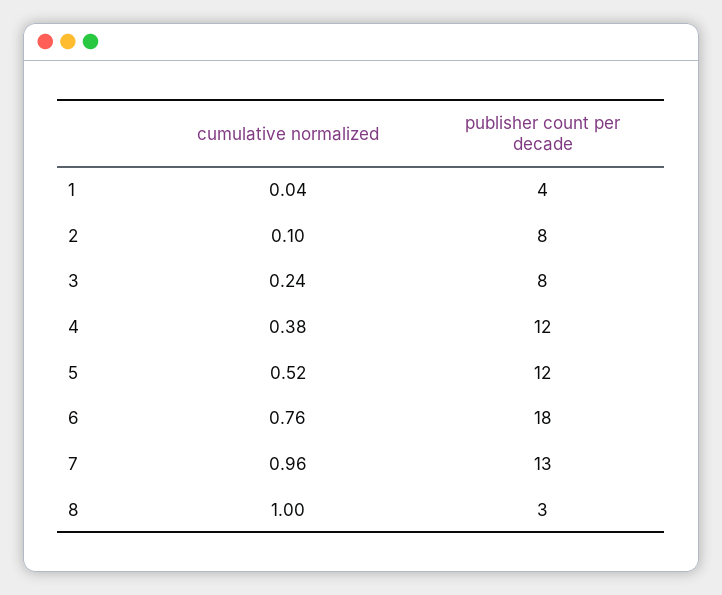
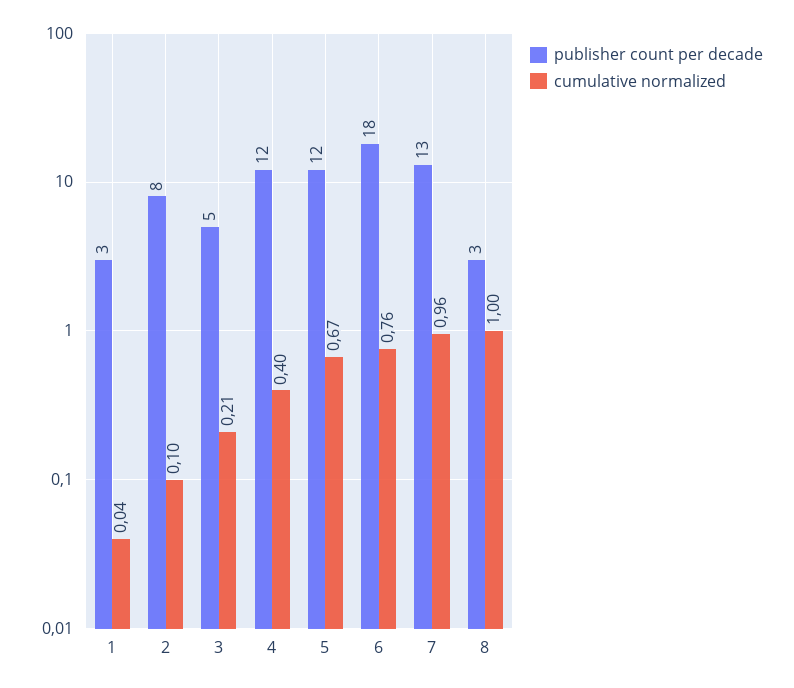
publisher count per decade, 1: 4 -> 3
cumulative normalized, 3: 0.24 -> 0.21
publisher count per decade, 3: 8 -> 5
cumulative normalized, 4: 0.38 -> 0.4
cumulative normalized, 5: 0.52 -> 0.67

